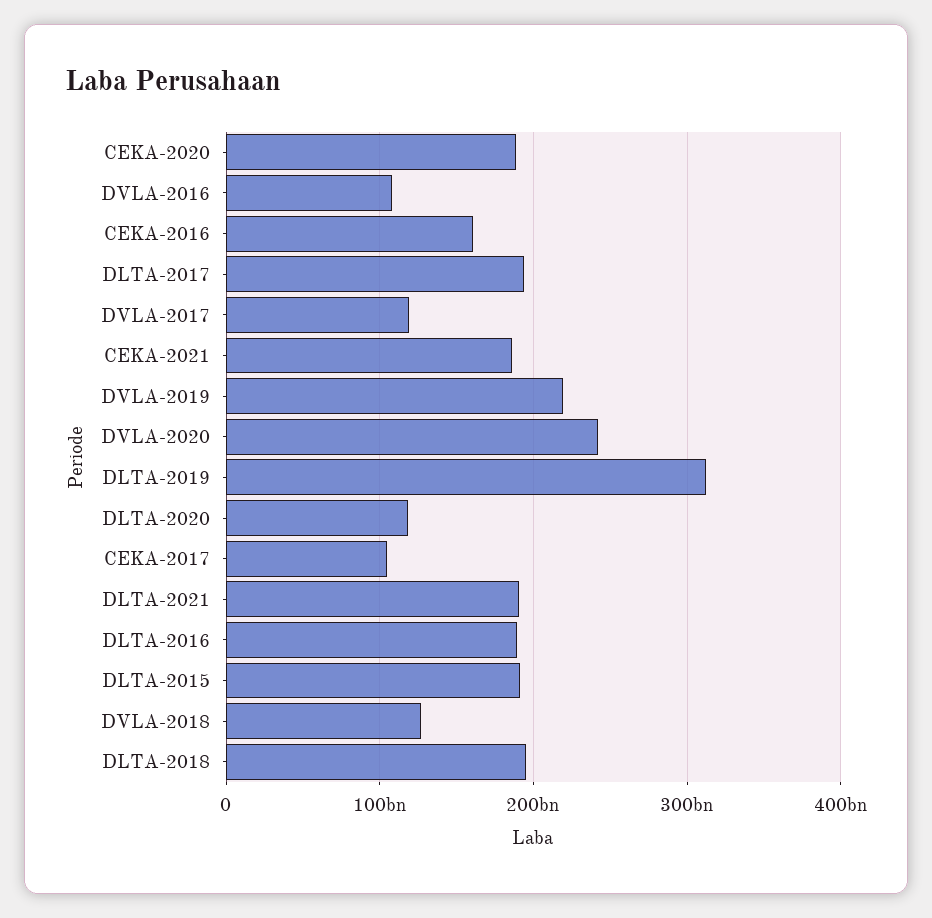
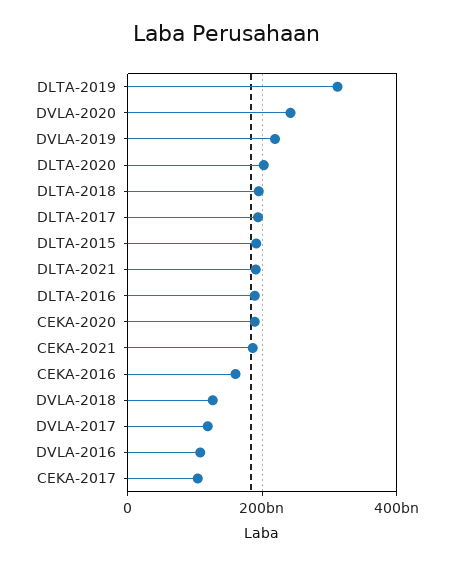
DLTA-2020: 120000000000 -> 200000000000

